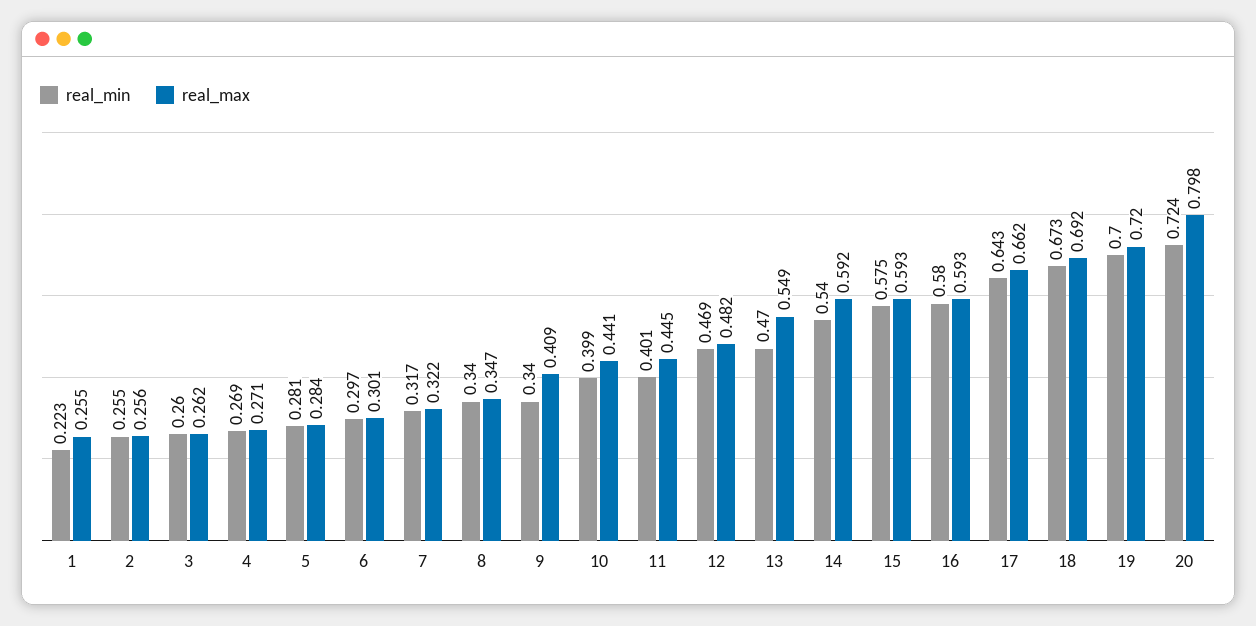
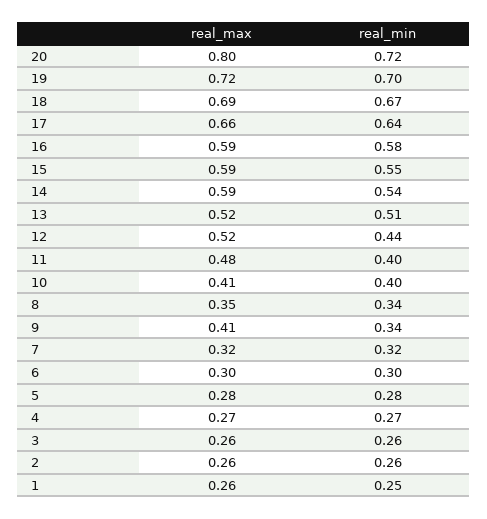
real_min, 1: 0.223 -> 0.25
real_max, 10: 0.441 -> 0.41
real_max, 11: 0.445 -> 0.48
real_min, 12: 0.469 -> 0.44
real_max, 12: 0.482 -> 0.52
real_min, 13: 0.47 -> 0.51
real_max, 13: 0.549 -> 0.52
real_min, 15: 0.575 -> 0.55

